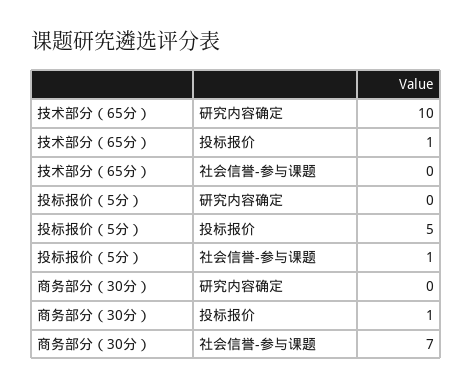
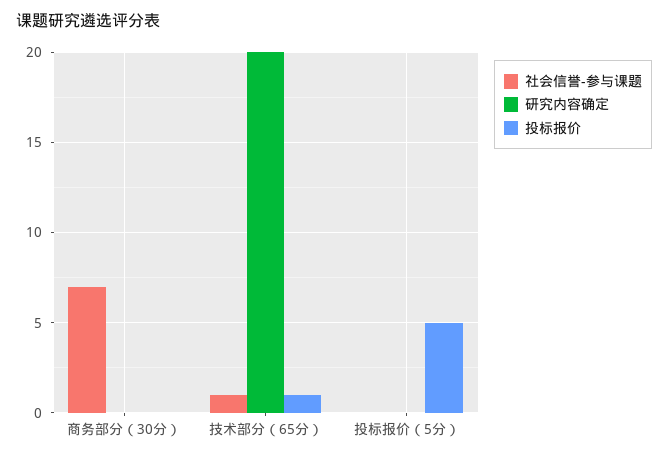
研究内容确定, 技术部分（65分）: 10 -> 20
社会信誉-参与课题, 技术部分（65分）: 0 -> 1
社会信誉-参与课题, 投标报价（5分）: 1 -> 0
投标报价, 商务部分（30分）: 1 -> 0

